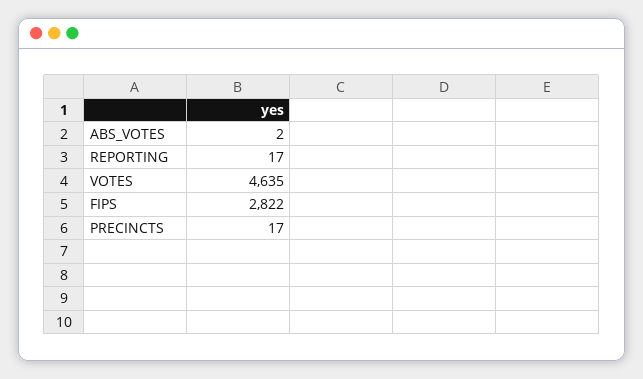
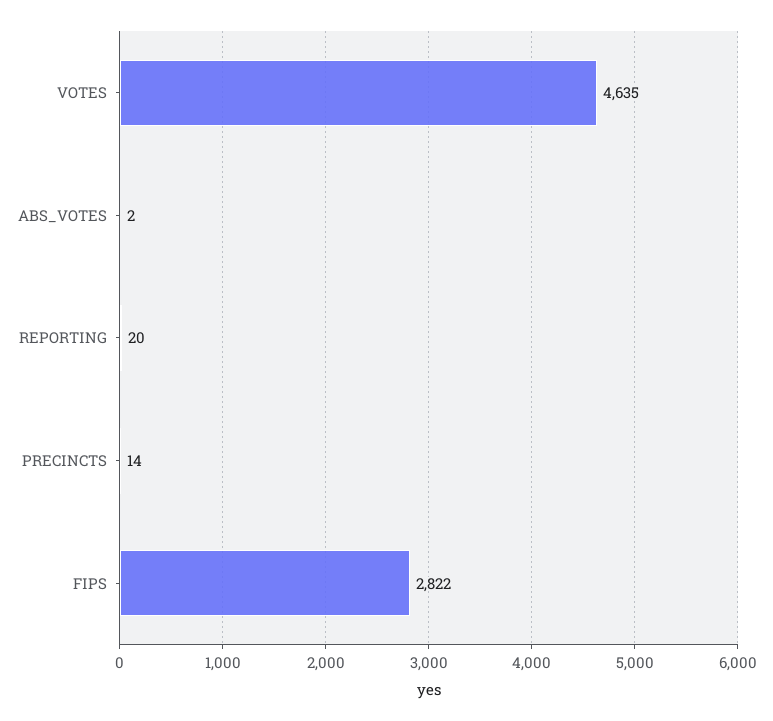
REPORTING: 17 -> 20
PRECINCTS: 17 -> 14

